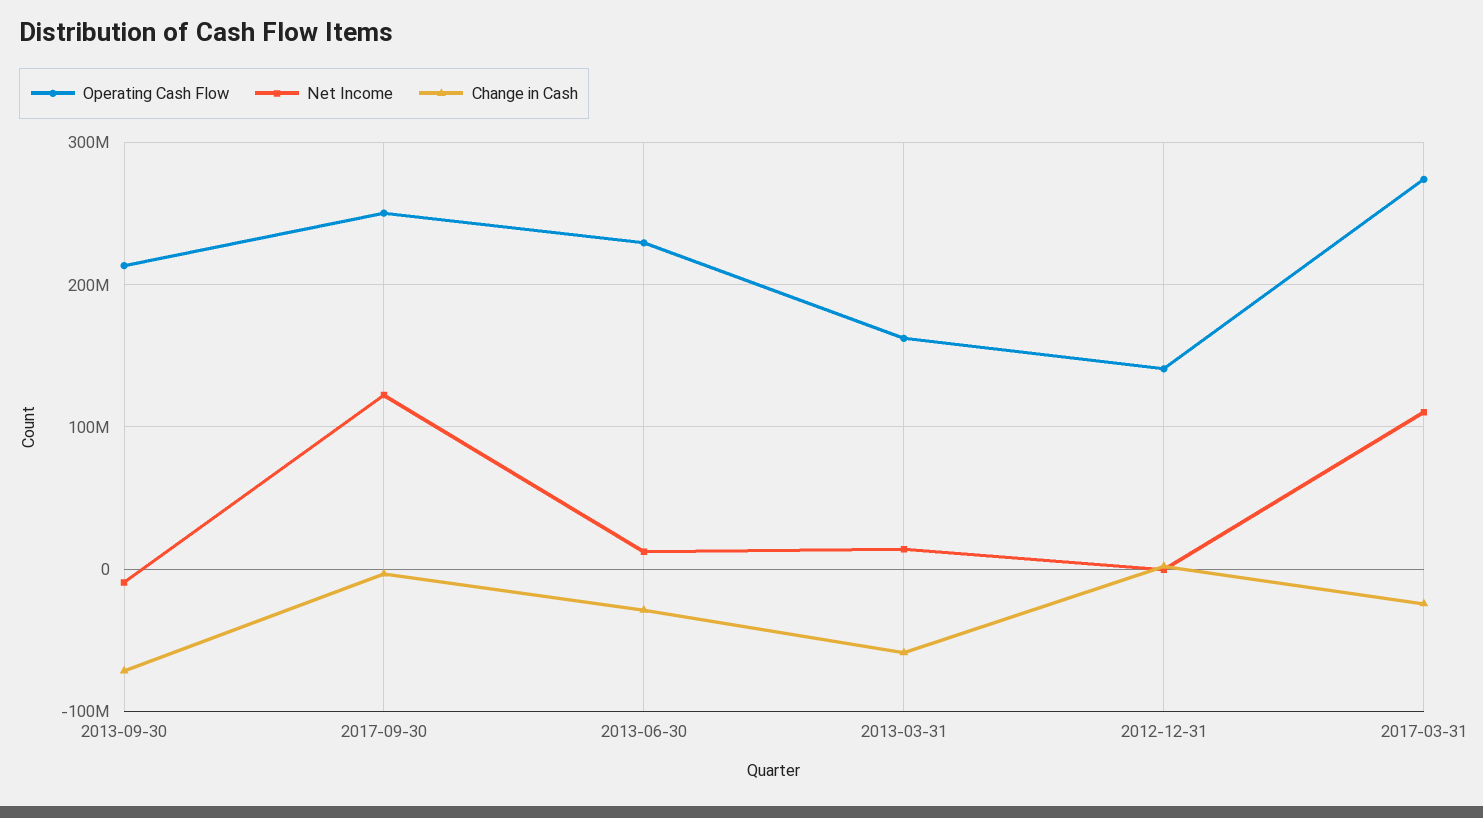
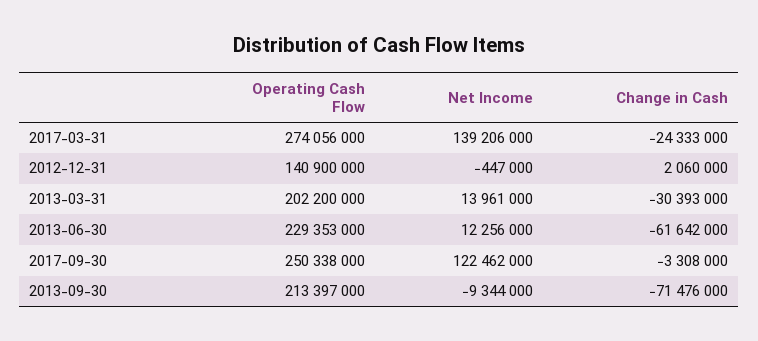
Change in Cash, 2013-06-30: -30000000 -> -61642000
Operating Cash Flow, 2013-03-31: 160000000 -> 202200000
Change in Cash, 2013-03-31: -60000000 -> -30393000
Net Income, 2017-03-31: 110000000 -> 139206000

